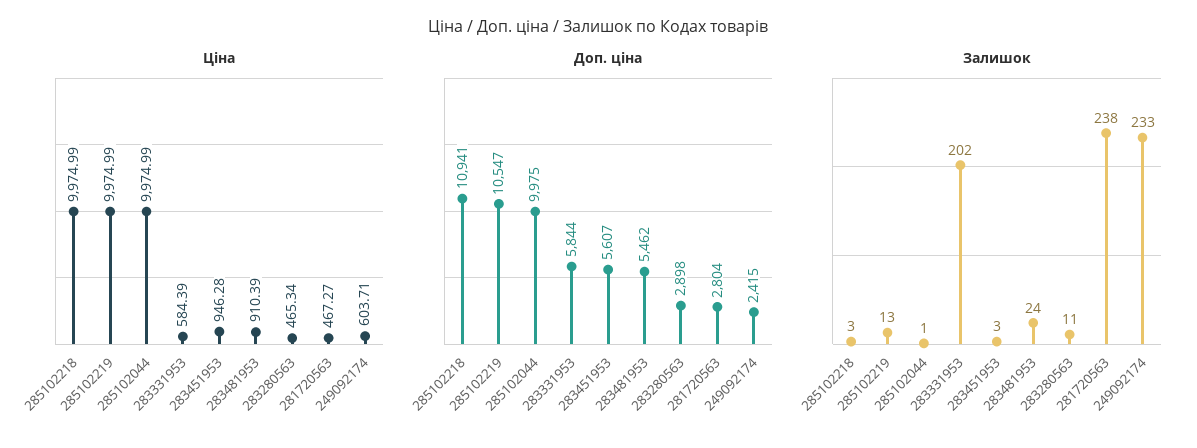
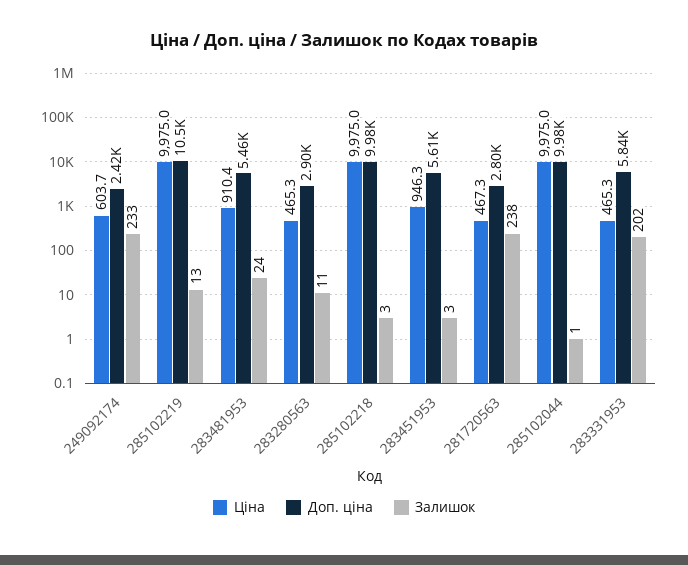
Ціна, 283331953: 584.39 -> 465.3
Доп. ціна, 285102218: 10941 -> 9980

